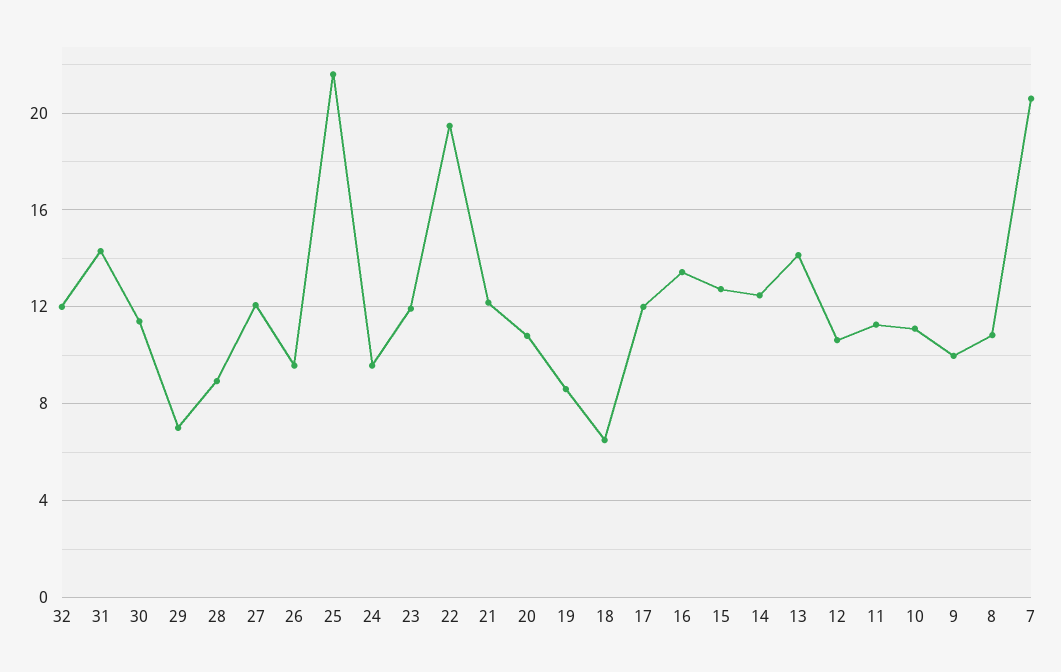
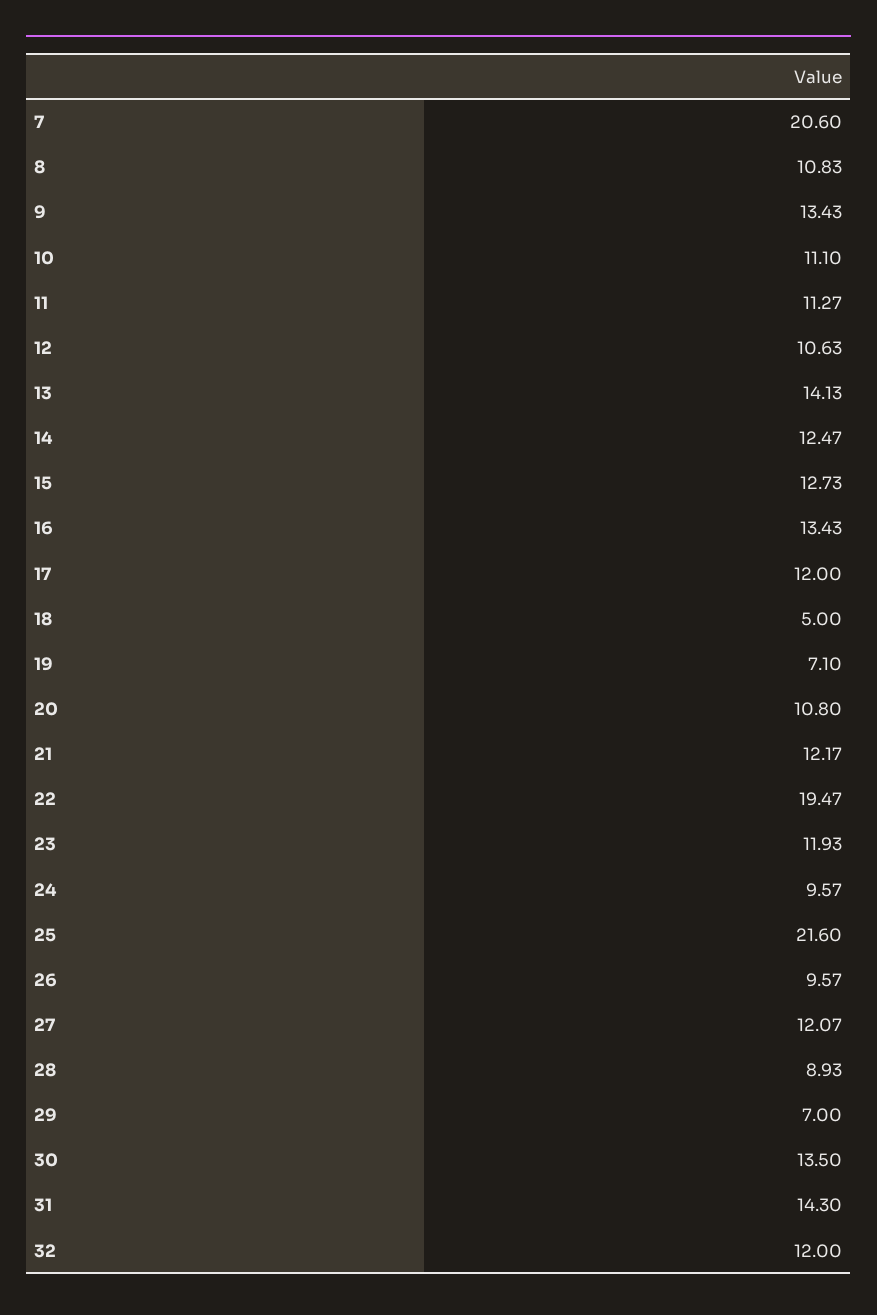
30: 11.5 -> 13.5
19: 8.5 -> 7.1
18: 6.5 -> 5
9: 10 -> 13.43

